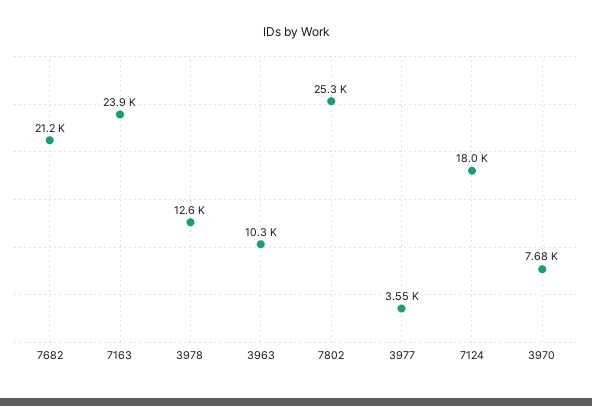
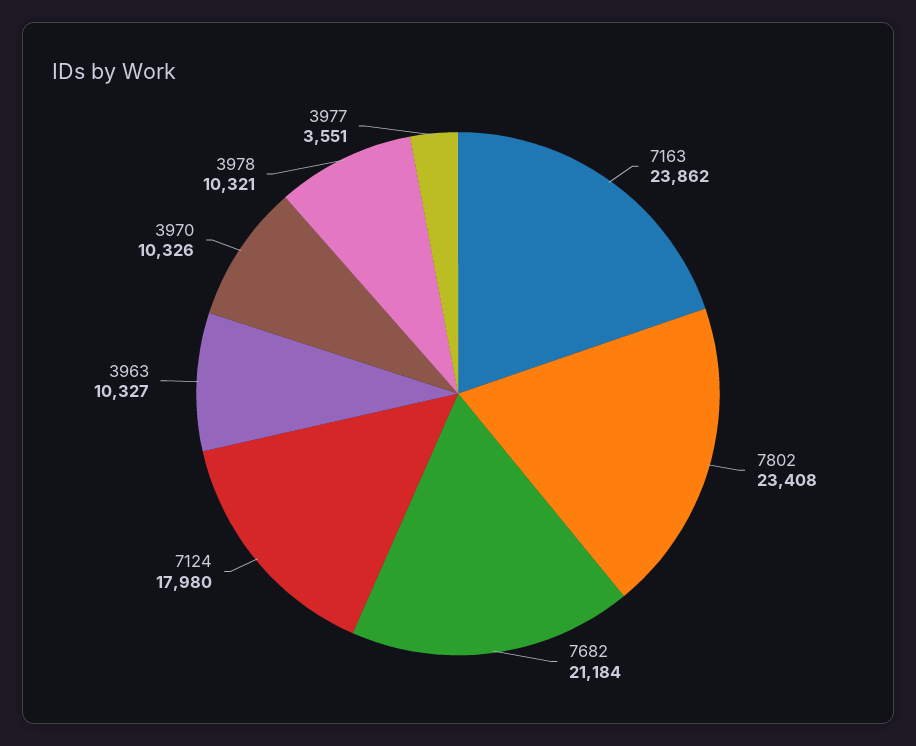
3978: 12600 -> 10321
7802: 25300 -> 23408
3970: 7680 -> 10326

